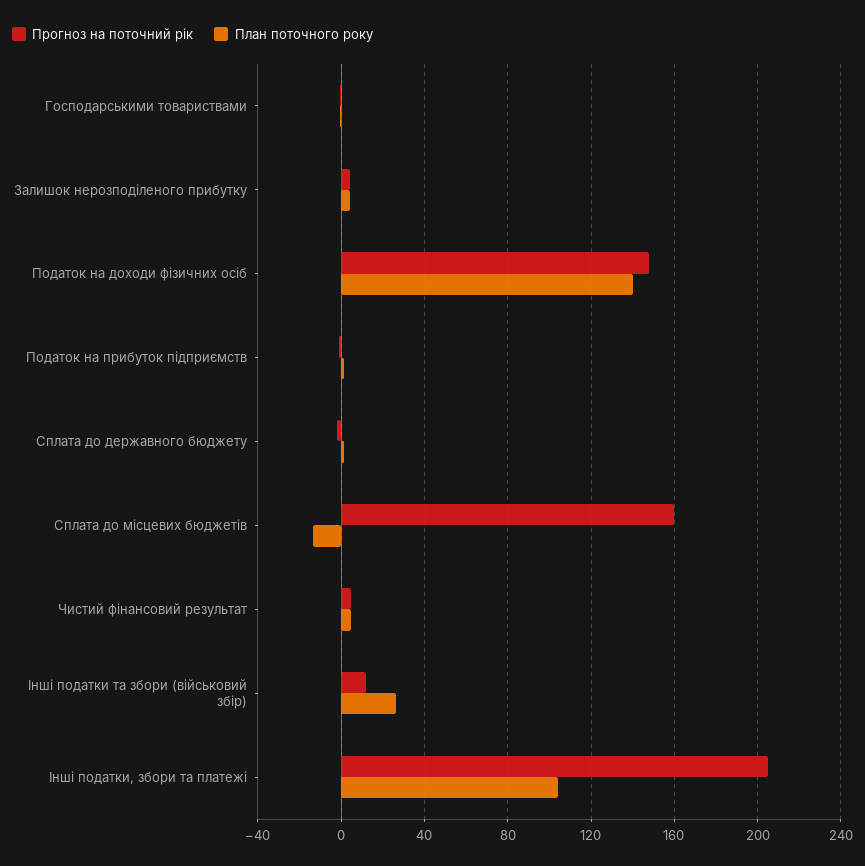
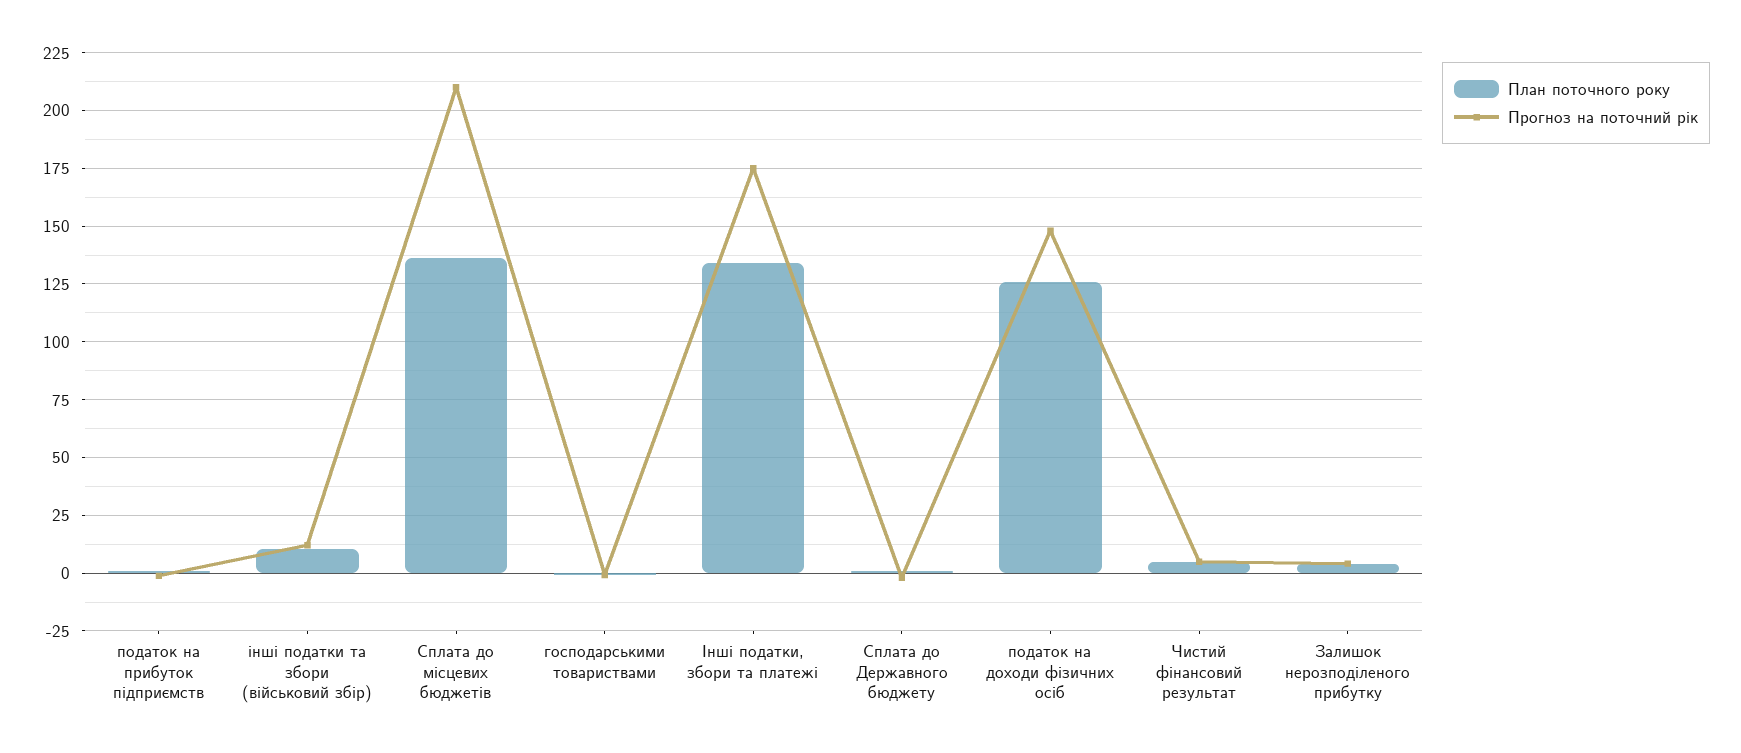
План поточного року, Податок на доходи фізичних осіб: 140 -> 125
Прогноз на поточний рік, Сплата до місцевих бюджетів: 160 -> 210
План поточного року, Сплата до місцевих бюджетів: -15 -> 135
План поточного року, Інші податки та збори (військовий збір): 25 -> 10
Прогноз на поточний рік, Інші податки, збори та платежі: 205 -> 175
План поточного року, Інші податки, збори та платежі: 105 -> 135

